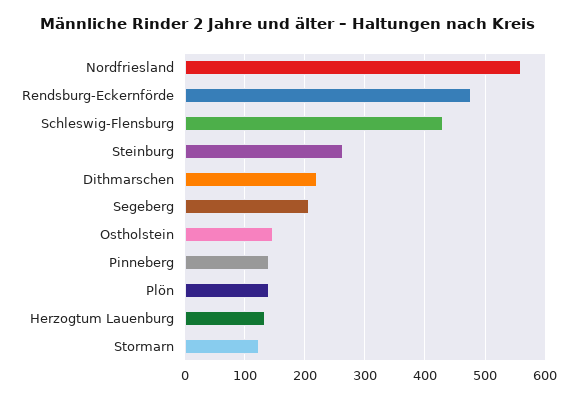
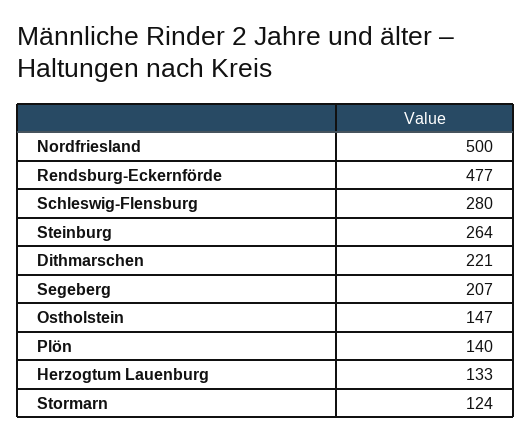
Nordfriesland: 560 -> 500
Schleswig-Flensburg: 430 -> 280
Pinneberg: 140 -> none

